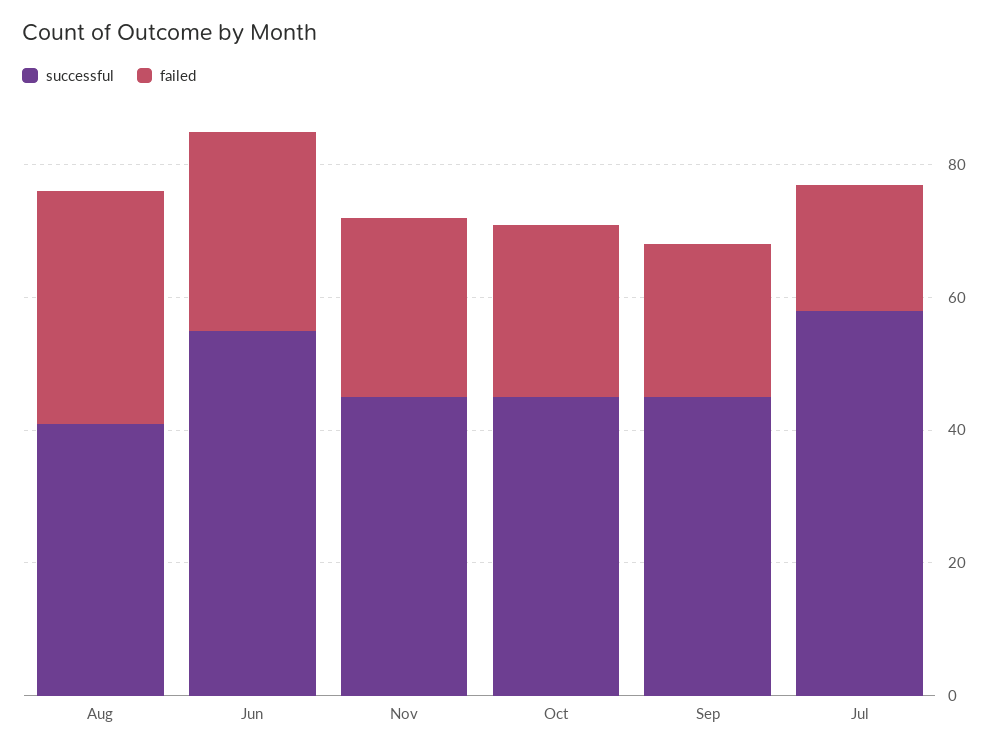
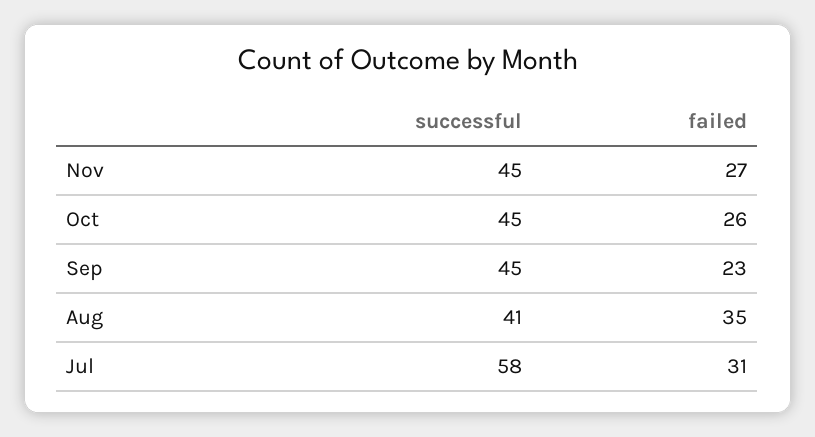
successful, Jun: 55 -> none
failed, Jun: 30 -> none
failed, Jul: 20 -> 31

